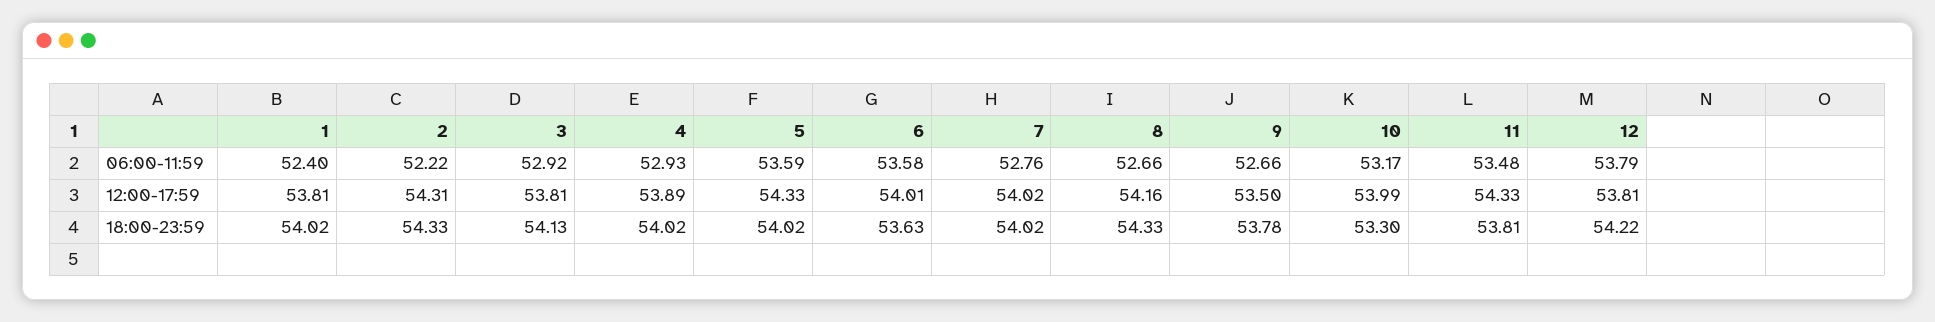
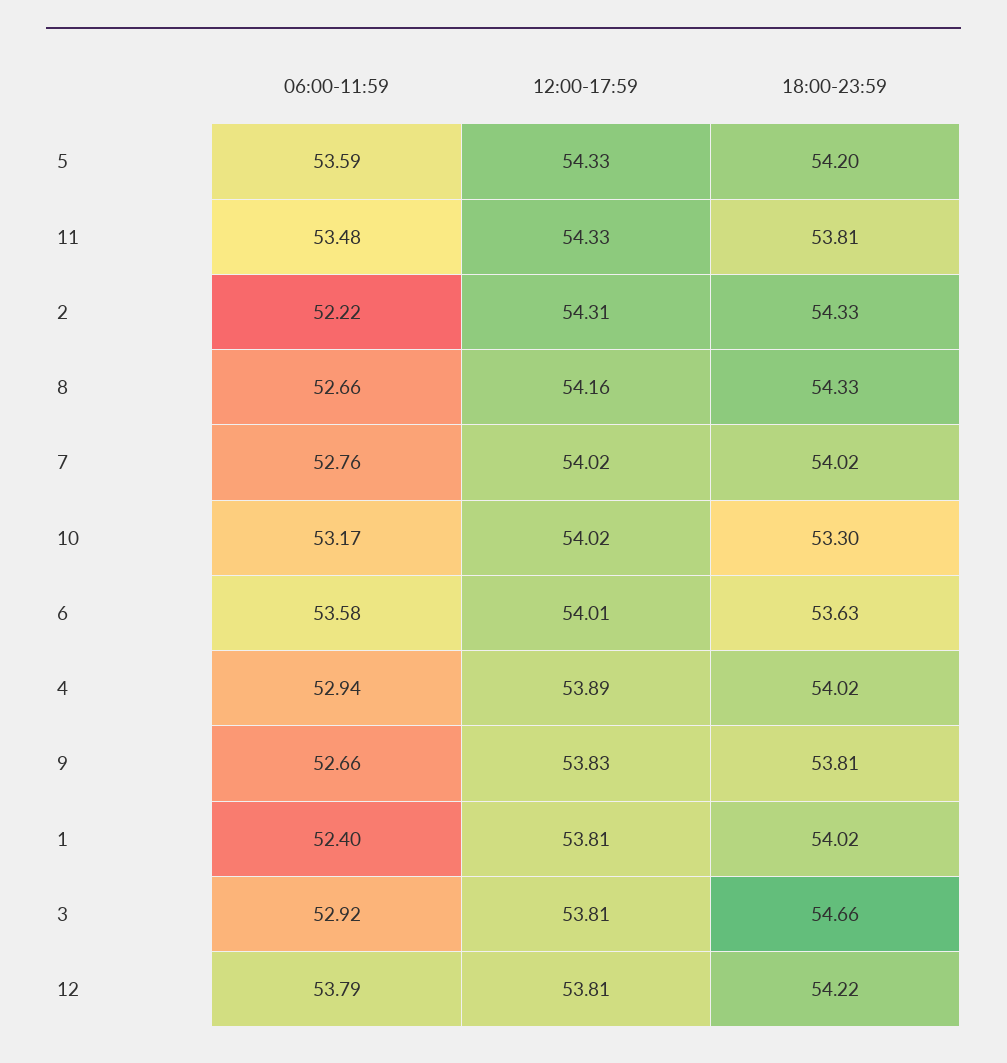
4, 06:00-11:59: 52.93 -> 52.94
9, 12:00-17:59: 53.5 -> 53.83
10, 12:00-17:59: 53.99 -> 54.02
3, 18:00-23:59: 54.13 -> 54.66
5, 18:00-23:59: 54.02 -> 54.2
9, 18:00-23:59: 53.78 -> 53.81

